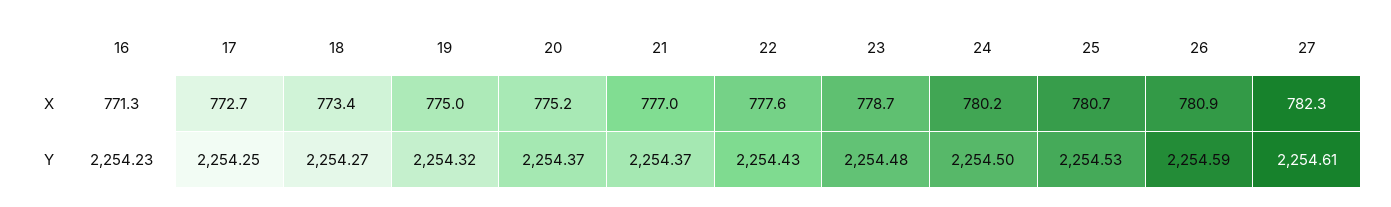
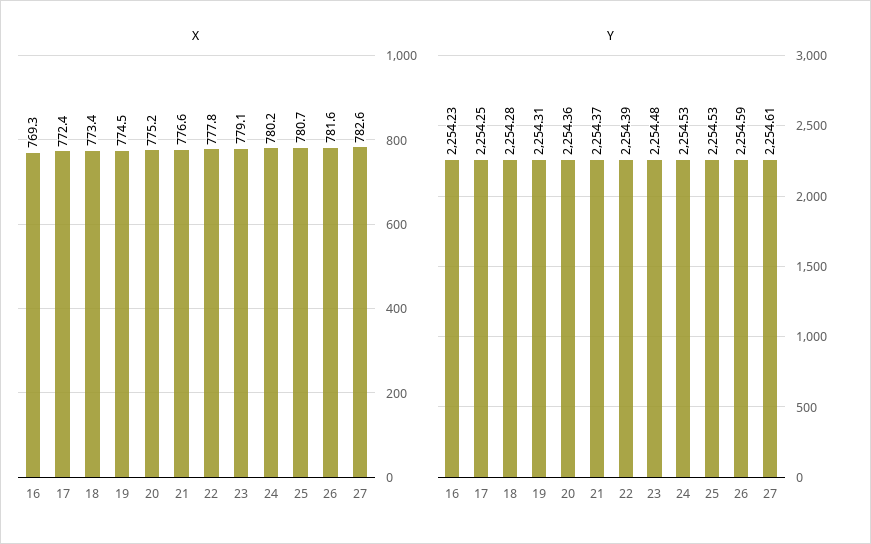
X, 16: 771.3 -> 769.3
X, 17: 772.7 -> 772.4
X, 19: 775 -> 774.5
X, 21: 777 -> 776.6
X, 22: 777.6 -> 777.8
X, 23: 778.7 -> 779.1
X, 26: 780.9 -> 781.6
X, 27: 782.3 -> 782.6
Y, 18: 2254.27 -> 2254.28
Y, 19: 2254.32 -> 2254.31
Y, 20: 2254.37 -> 2254.36
Y, 22: 2254.43 -> 2254.39
Y, 24: 2254.5 -> 2254.53

